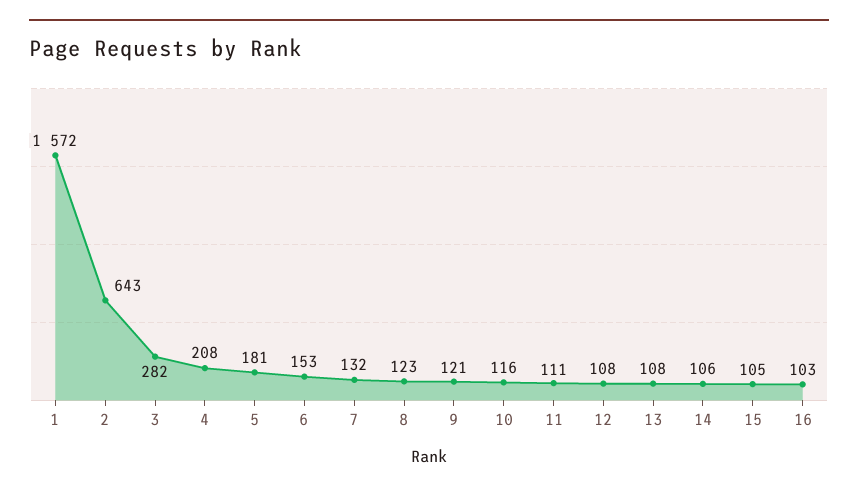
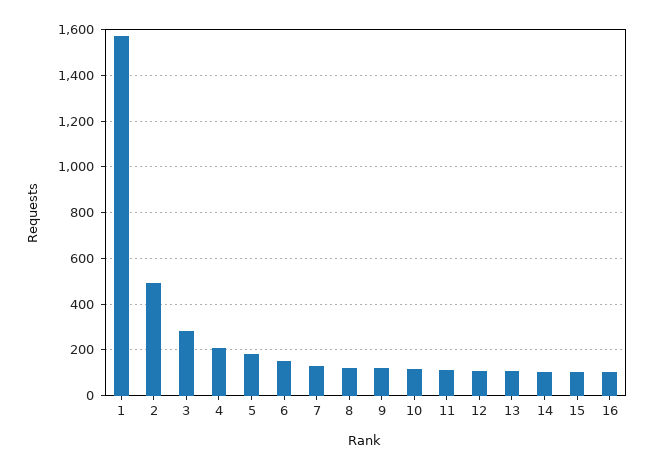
2: 643 -> 500

